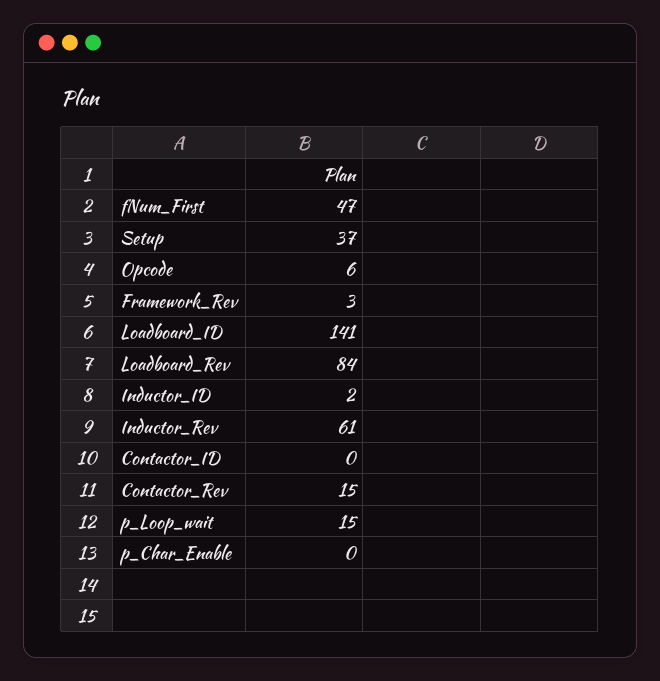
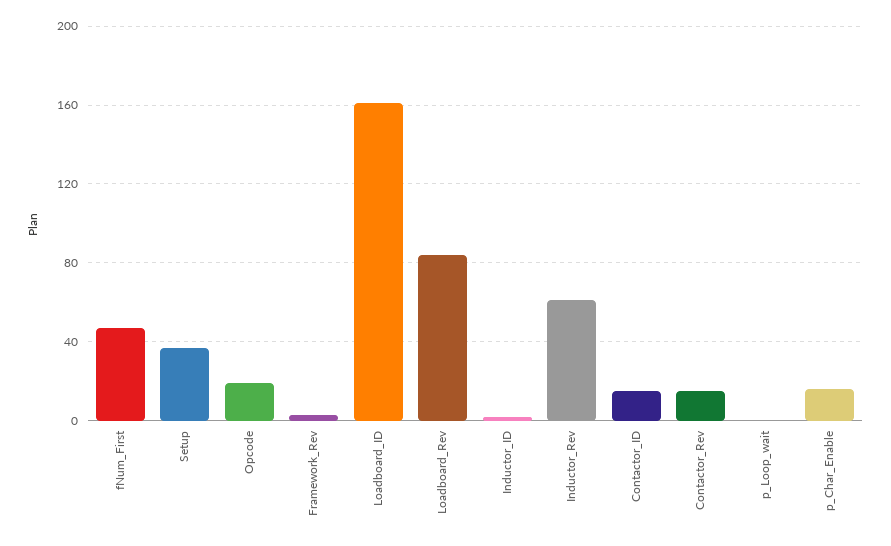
Opcode: 6 -> 20
Loadboard_ID: 141 -> 160
Contactor_ID: 0 -> 15
p_Loop_wait: 15 -> 0
p_Char_Enable: 0 -> 15

